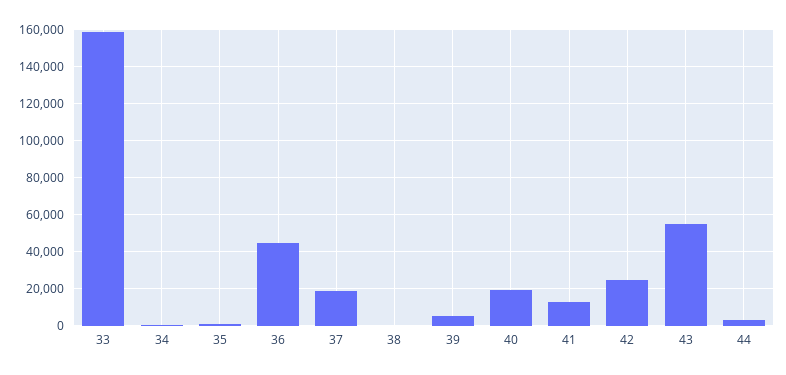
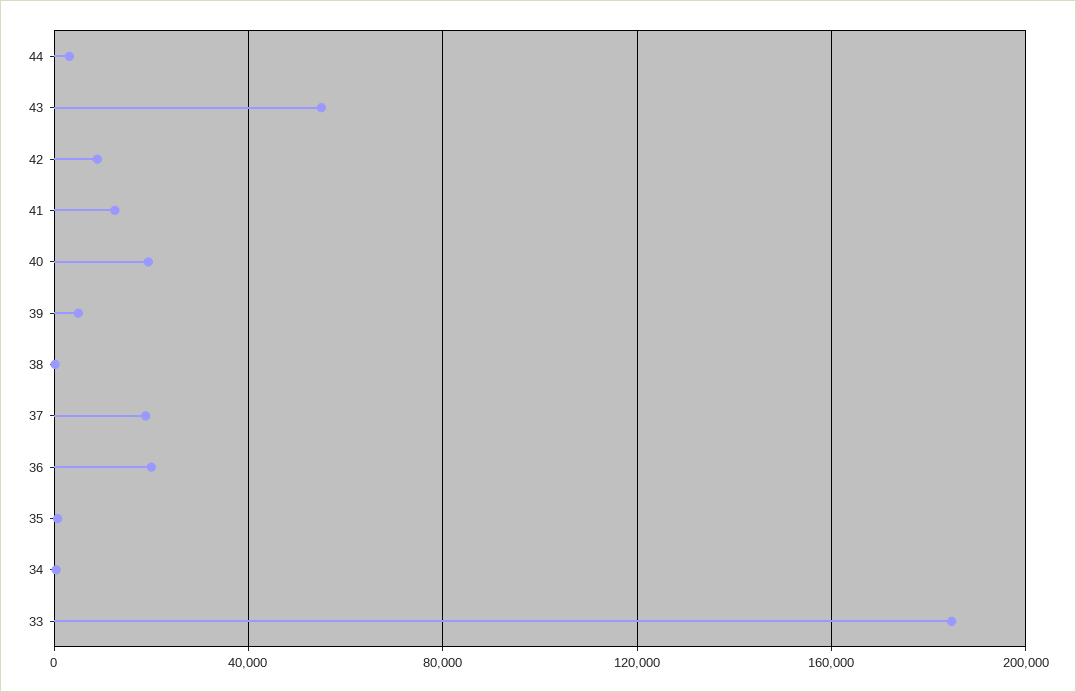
33: 160000 -> 185000
36: 45000 -> 20000
42: 25000 -> 10000

